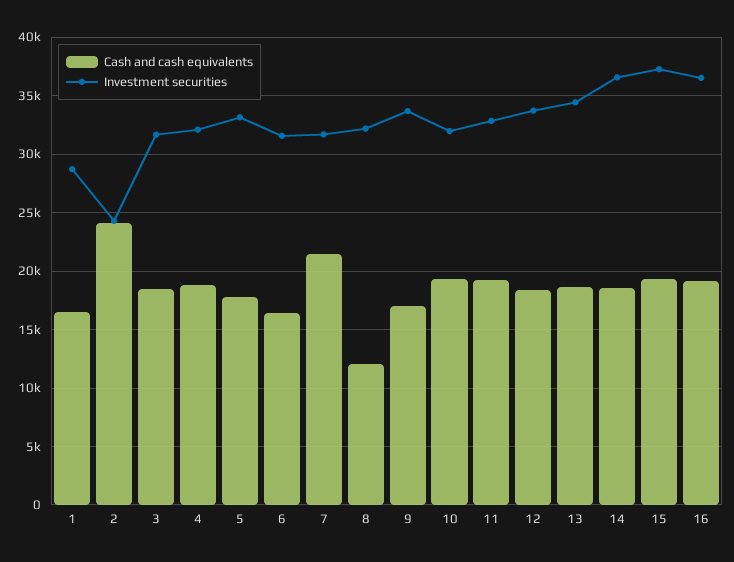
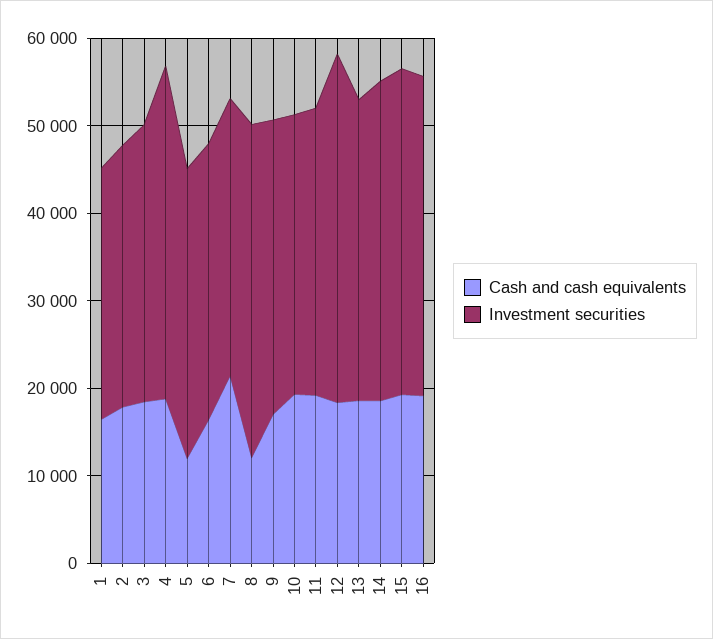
Cash and cash equivalents, 2: 24000 -> 18000
Investment securities, 2: 24000 -> 30000
Investment securities, 4: 32000 -> 38000
Cash and cash equivalents, 5: 18000 -> 12000
Investment securities, 8: 32000 -> 38000
Investment securities, 12: 34000 -> 40000

